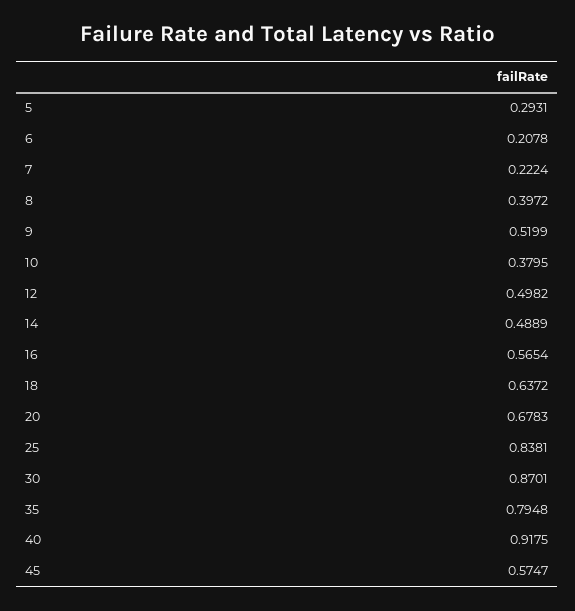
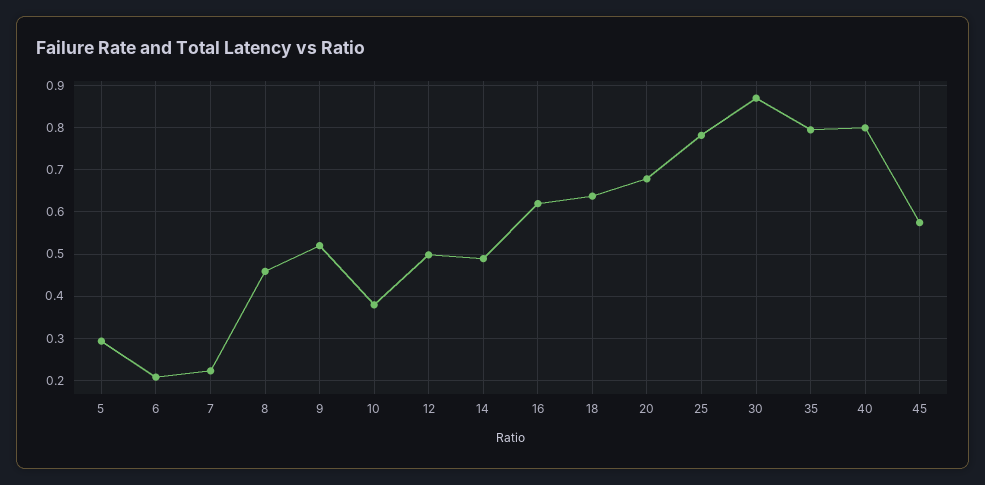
8: 0.3972 -> 0.46
16: 0.5654 -> 0.62
25: 0.8381 -> 0.78
40: 0.9175 -> 0.8

